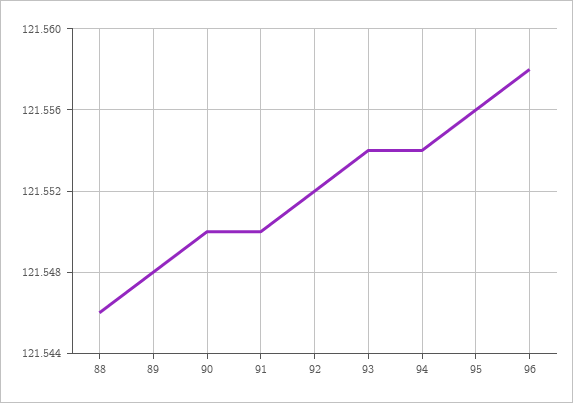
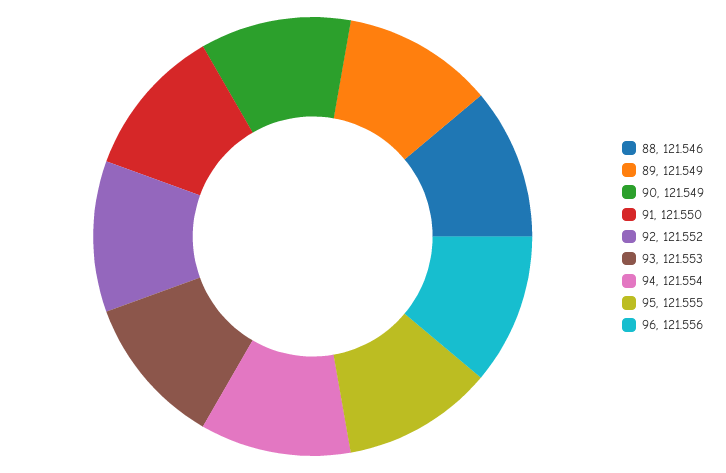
89: 121.548 -> 121.549
90: 121.55 -> 121.549
93: 121.554 -> 121.553
95: 121.556 -> 121.555
96: 121.558 -> 121.556

